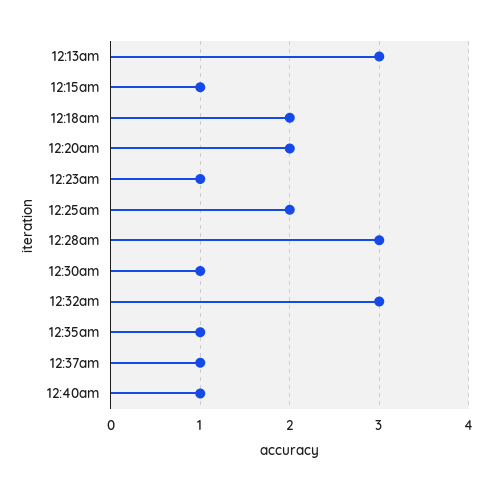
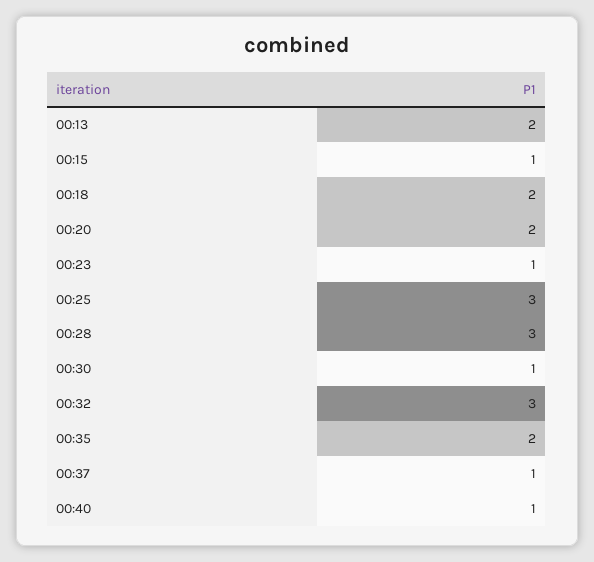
12:13am: 3 -> 2
12:25am: 2 -> 3
12:35am: 1 -> 2

